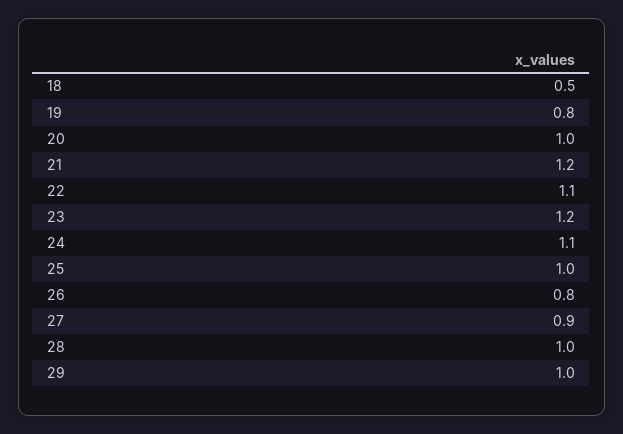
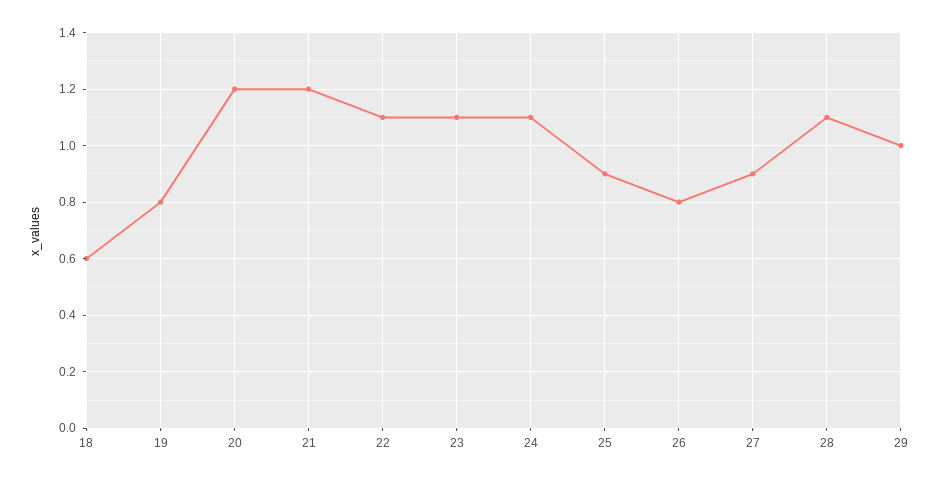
18: 0.5 -> 0.6
20: 1 -> 1.2
23: 1.2 -> 1.1
25: 1 -> 0.9
28: 1 -> 1.1

